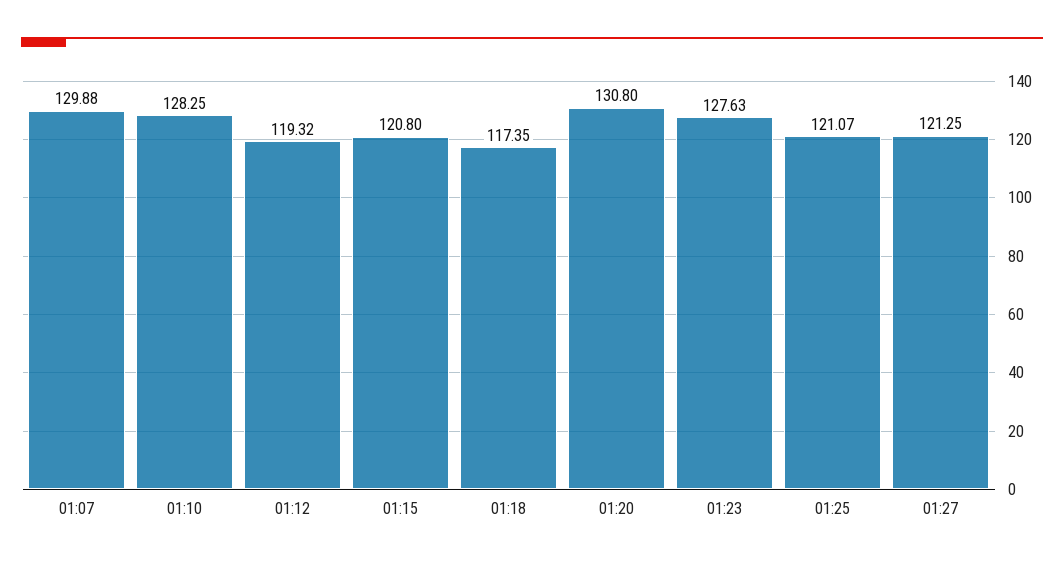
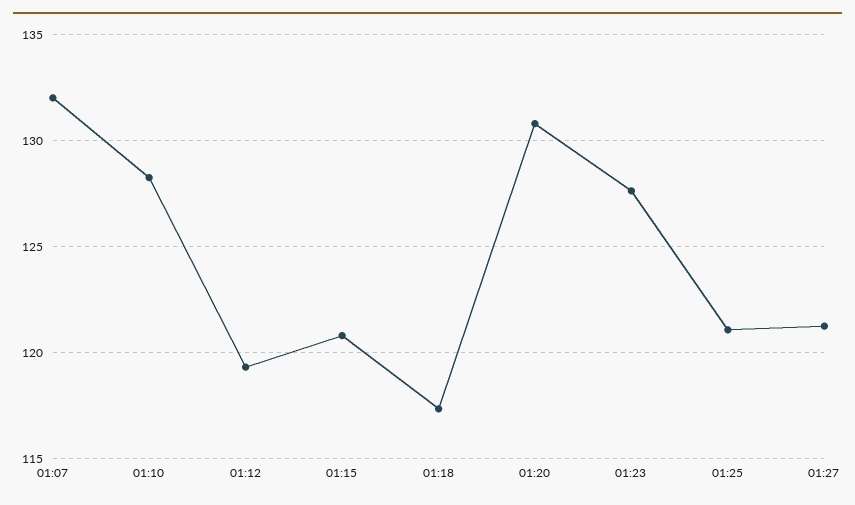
01:07: 129.88 -> 132

